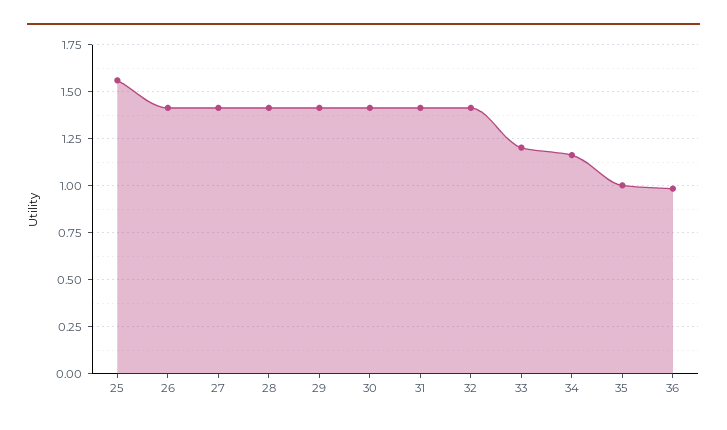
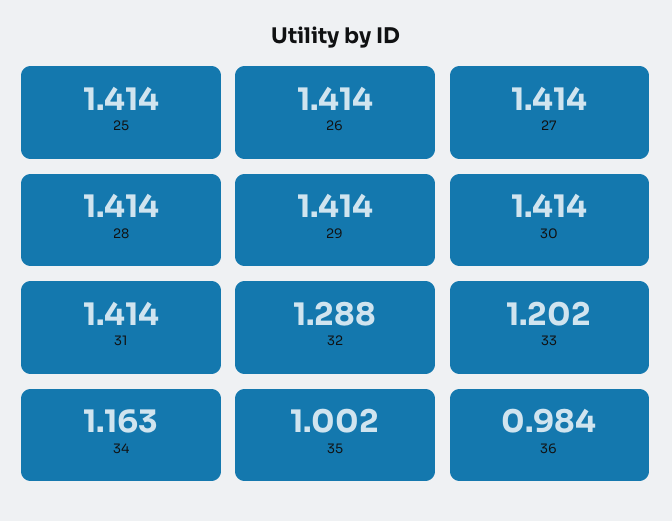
25: 1.55 -> 1.414
32: 1.4 -> 1.288

